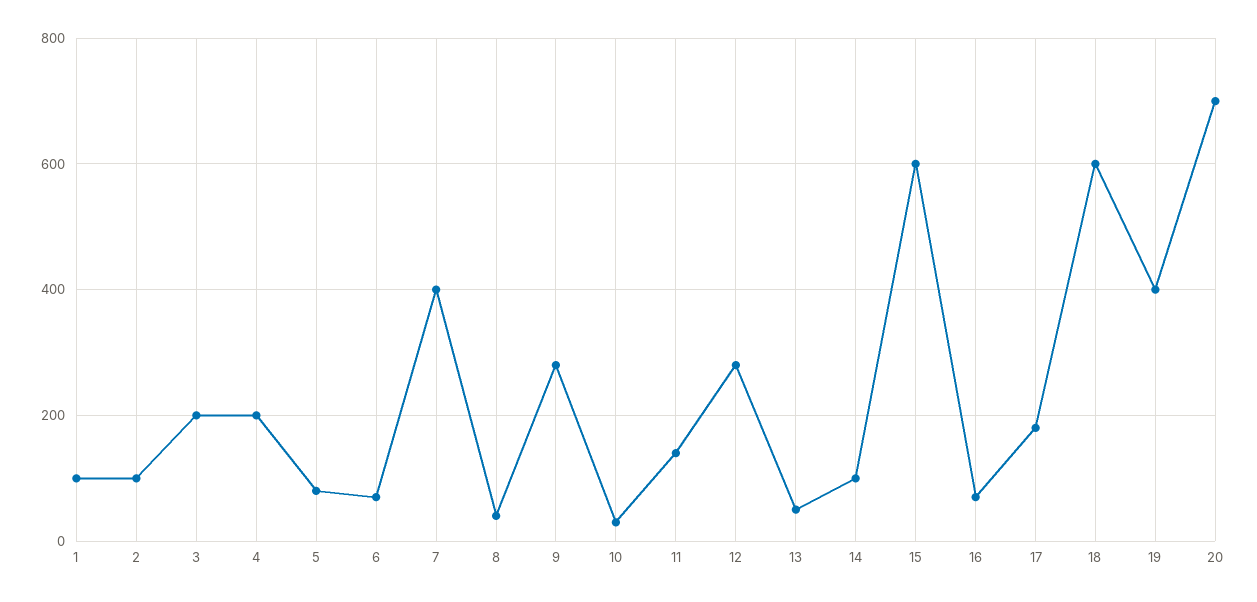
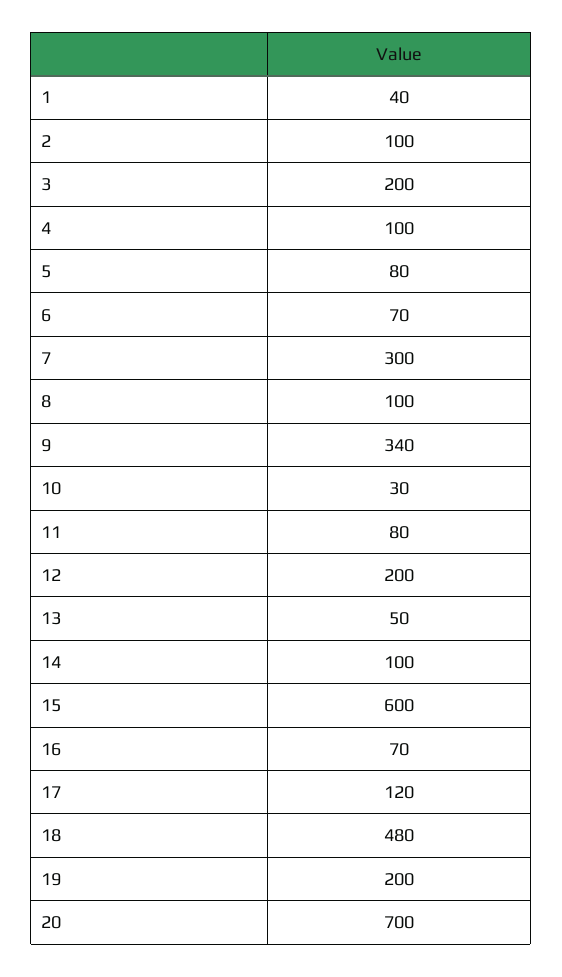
1: 100 -> 40
4: 200 -> 100
7: 400 -> 300
8: 40 -> 100
9: 280 -> 340
11: 140 -> 80
12: 280 -> 200
17: 180 -> 120
18: 600 -> 480
19: 400 -> 200

